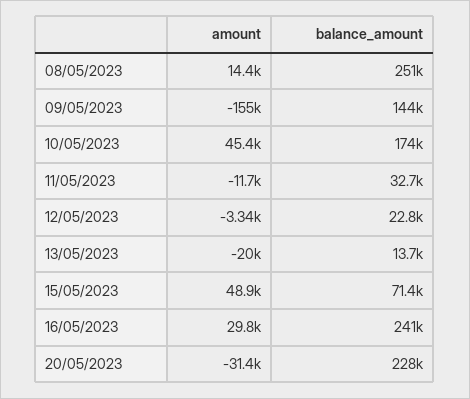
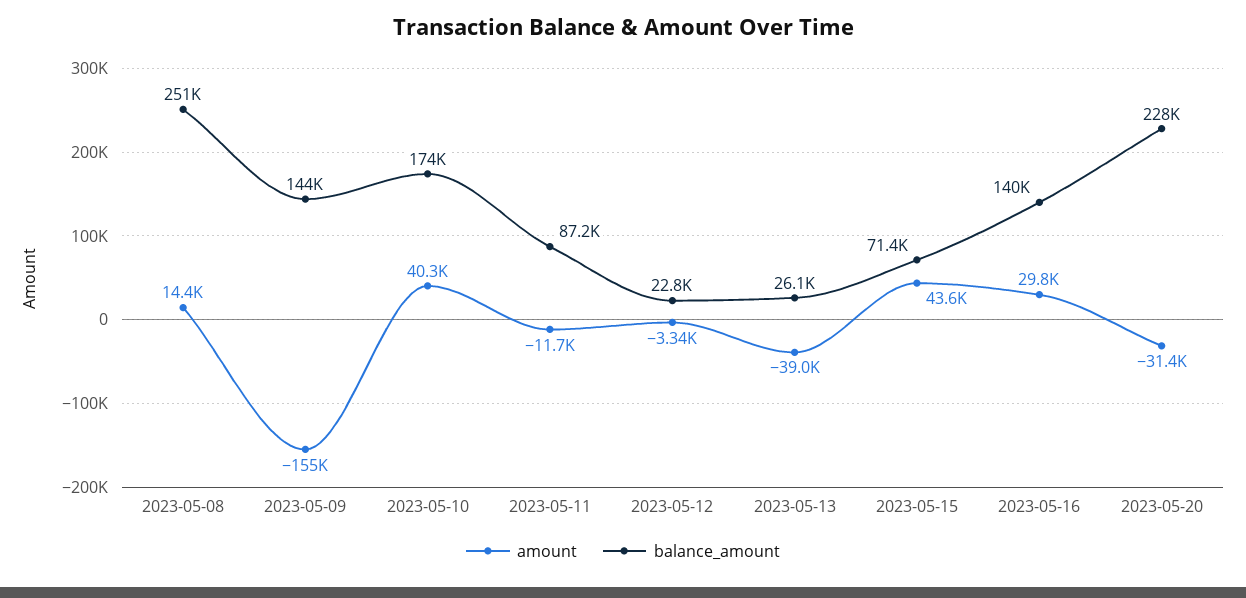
amount, 10/05/2023: 45400 -> 40300
balance_amount, 11/05/2023: 32700 -> 87200
amount, 13/05/2023: -20000 -> -39000
balance_amount, 13/05/2023: 13700 -> 26100
amount, 15/05/2023: 48900 -> 43600
balance_amount, 16/05/2023: 241000 -> 140000

